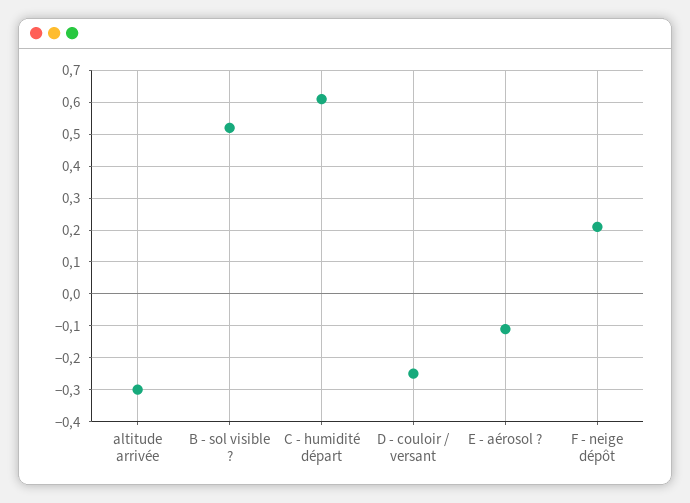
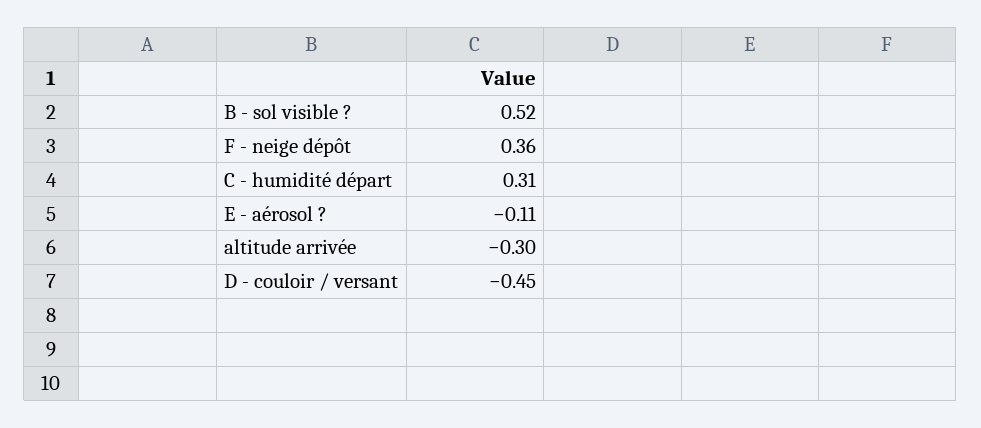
C - humidité départ: 0.6 -> 0.31
D - couloir / versant: -0.25 -> -0.45
F - neige dépôt: 0.2 -> 0.36

